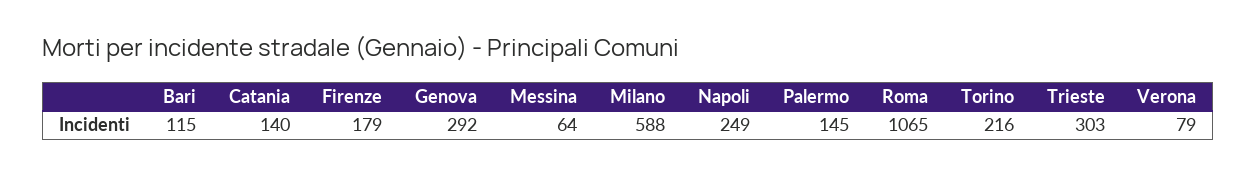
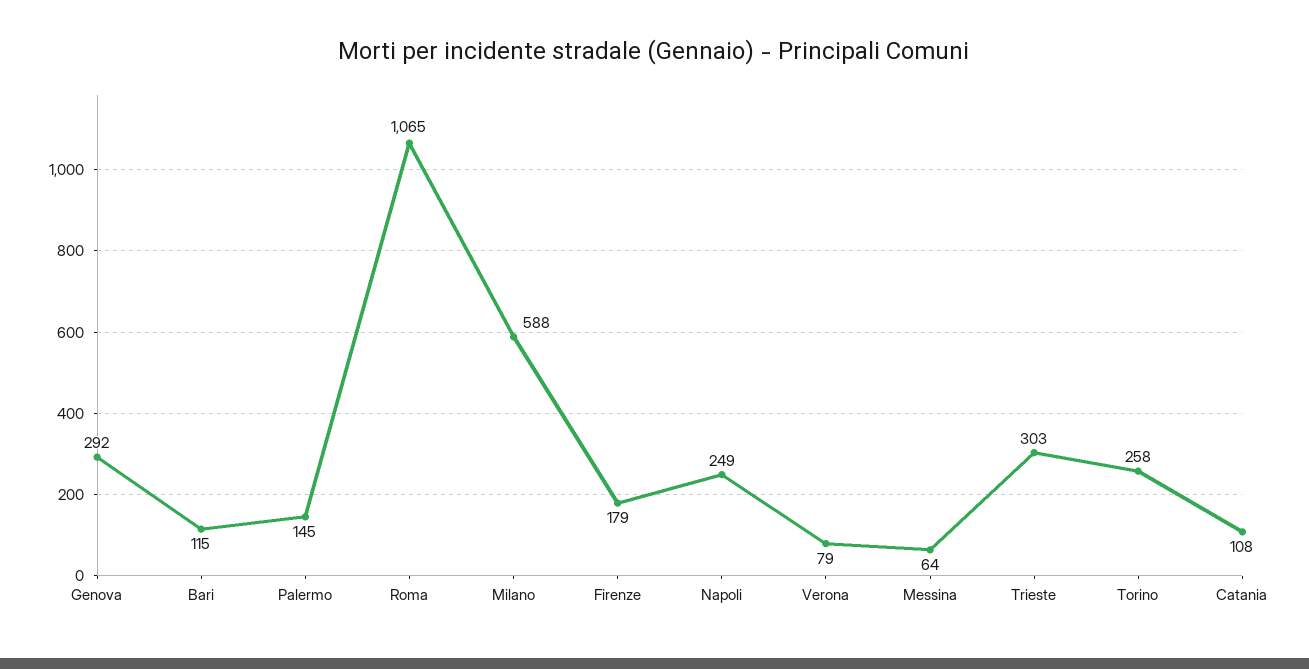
Catania: 140 -> 108
Torino: 216 -> 258

